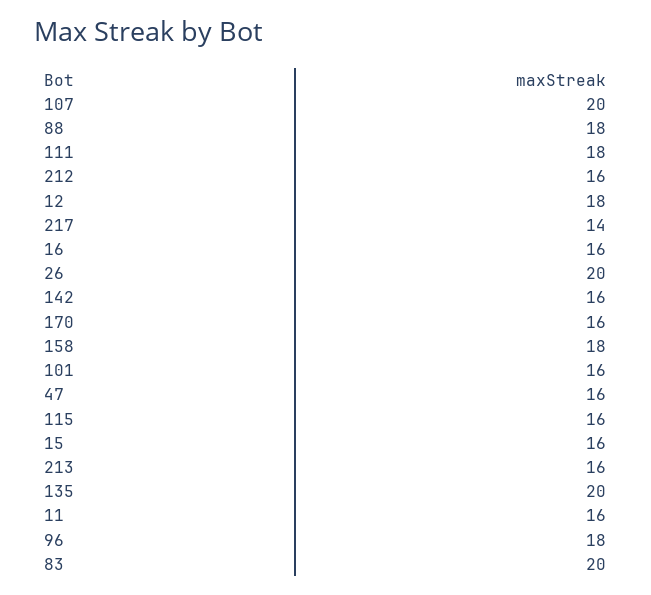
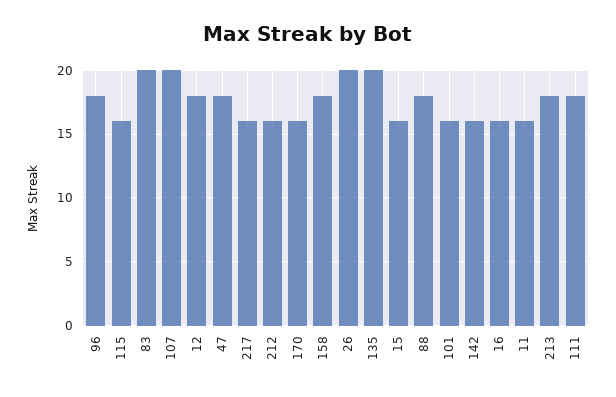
217: 14 -> 16
47: 16 -> 18
213: 16 -> 18

